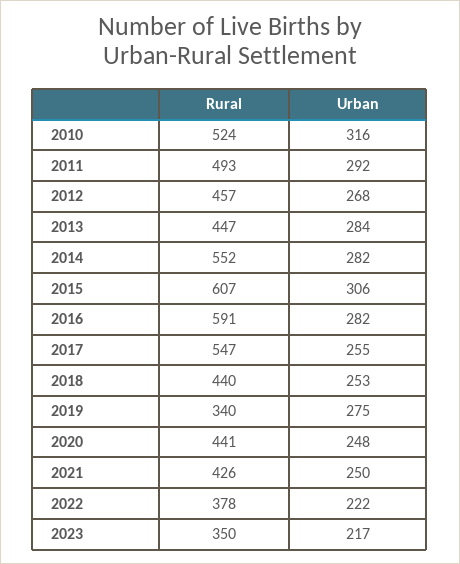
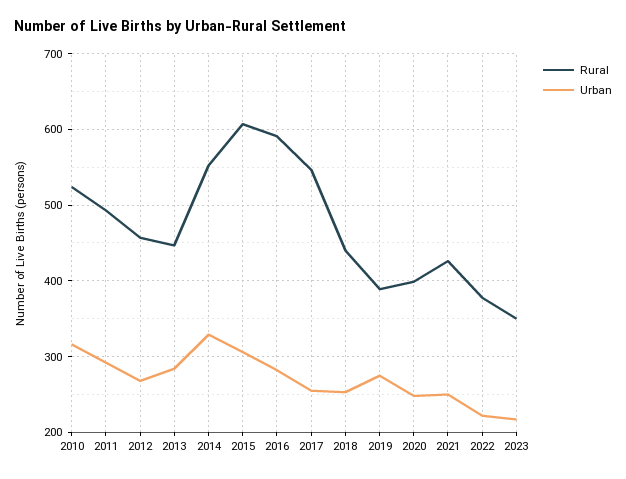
Urban, 2014: 282 -> 330
Rural, 2019: 340 -> 390
Rural, 2020: 441 -> 400

